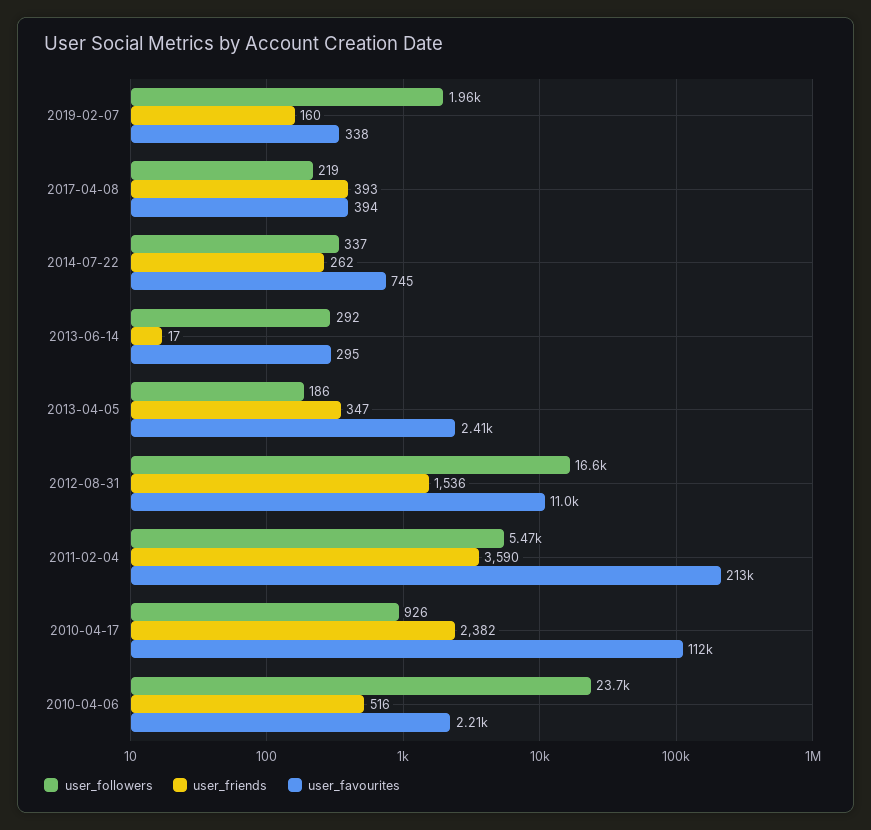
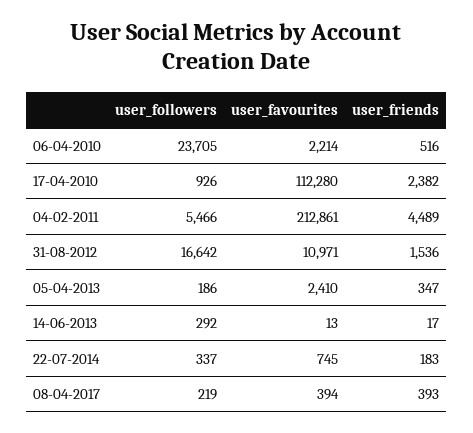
user_followers, 2019-02-07: 1960 -> none
user_friends, 2019-02-07: 160 -> none
user_favourites, 2019-02-07: 338 -> none
user_friends, 2014-07-22: 262 -> 183
user_favourites, 2013-06-14: 295 -> 13
user_friends, 2011-02-04: 3590 -> 4489

